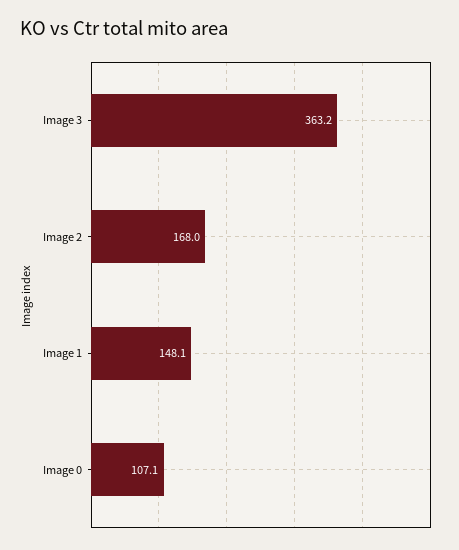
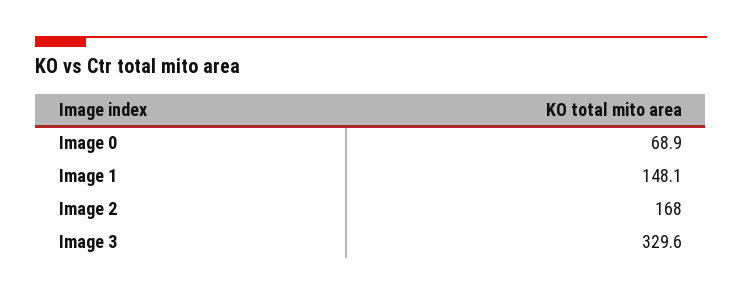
Image 3: 363.2 -> 329.6
Image 0: 107.1 -> 68.9

